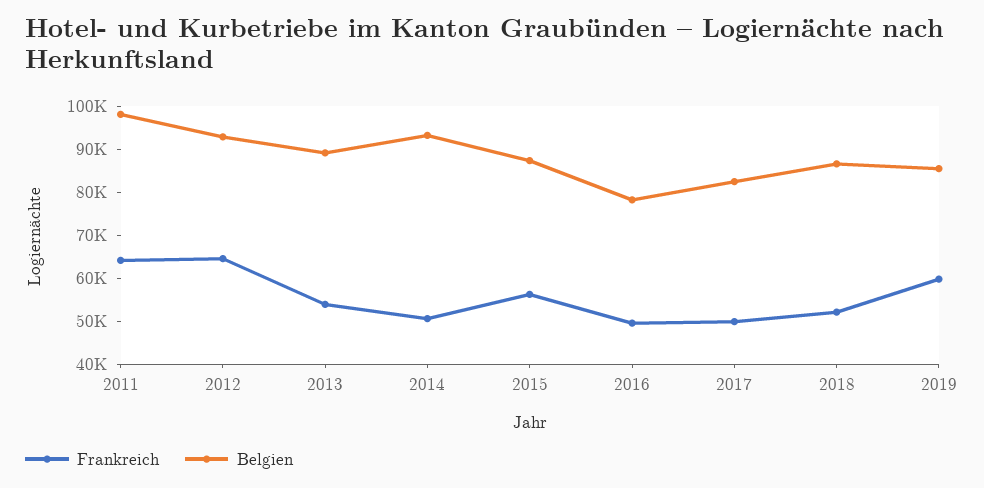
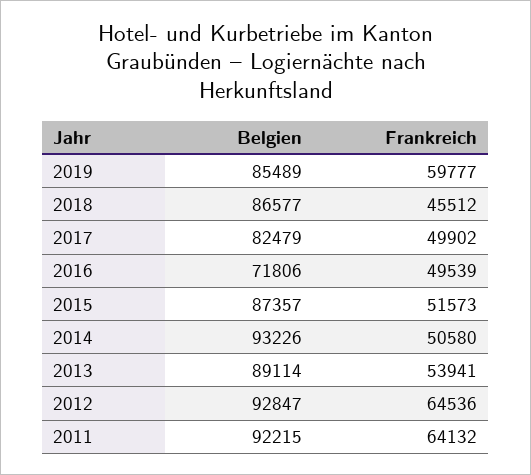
Belgien, 2011: 98000 -> 92215
Frankreich, 2015: 56000 -> 51573
Belgien, 2016: 78000 -> 71806
Frankreich, 2018: 52000 -> 45512

